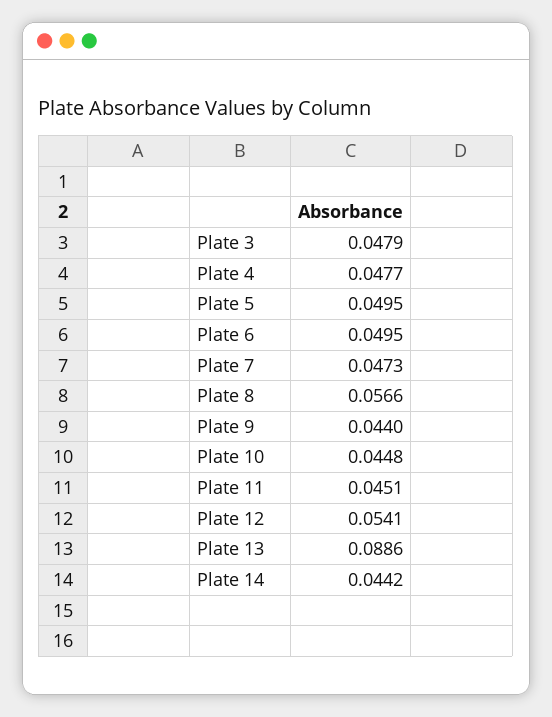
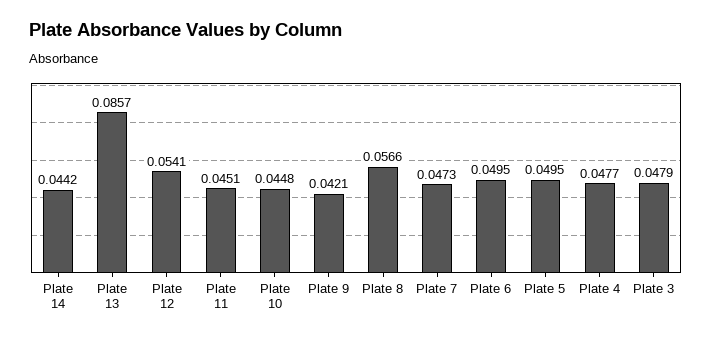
Plate 9: 0.044 -> 0.0421
Plate 13: 0.0886 -> 0.0857

